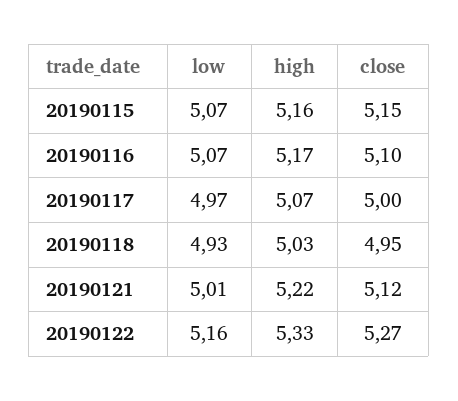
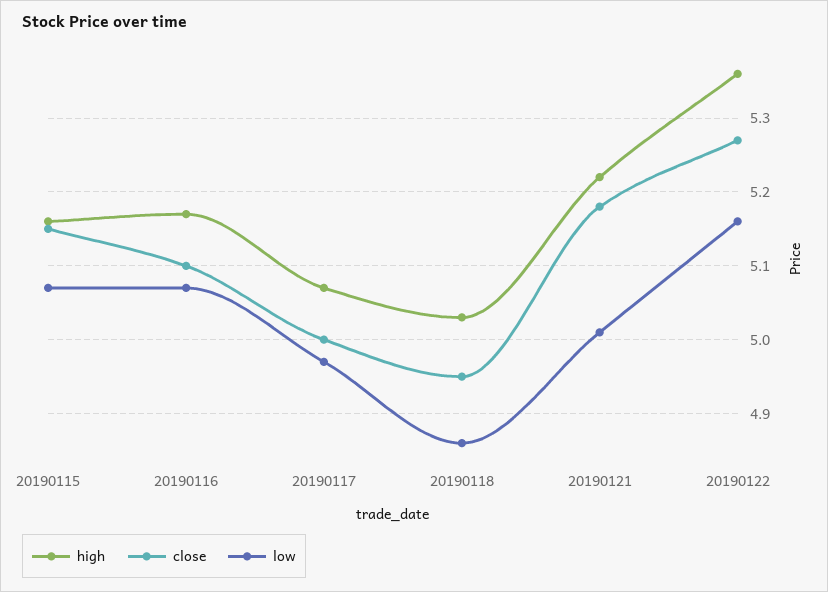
low, 20190118: 4.93 -> 4.86
close, 20190121: 5.12 -> 5.18
high, 20190122: 5.33 -> 5.36

